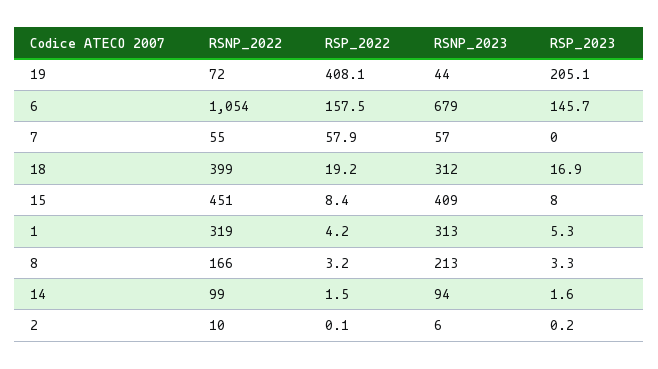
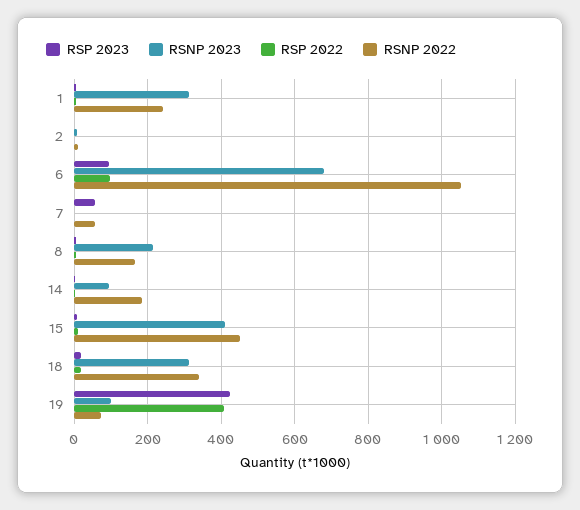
RSNP_2023, 19: 44 -> 100
RSP_2023, 19: 205.1 -> 420
RSP_2022, 6: 157.5 -> 100
RSP_2023, 6: 145.7 -> 100
RSP_2022, 7: 57.9 -> 0
RSNP_2023, 7: 57 -> 0
RSP_2023, 7: 0 -> 60
RSNP_2022, 18: 399 -> 340
RSNP_2022, 1: 319 -> 240
RSNP_2022, 14: 99 -> 180

